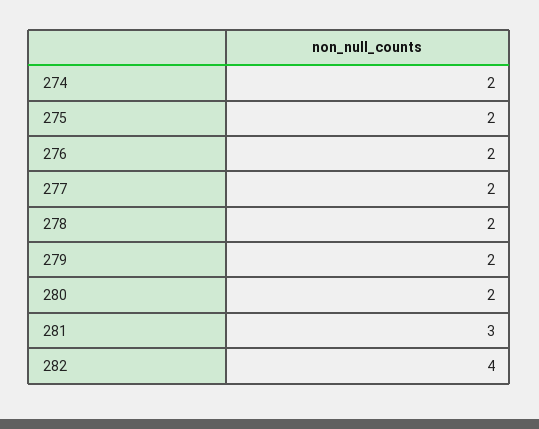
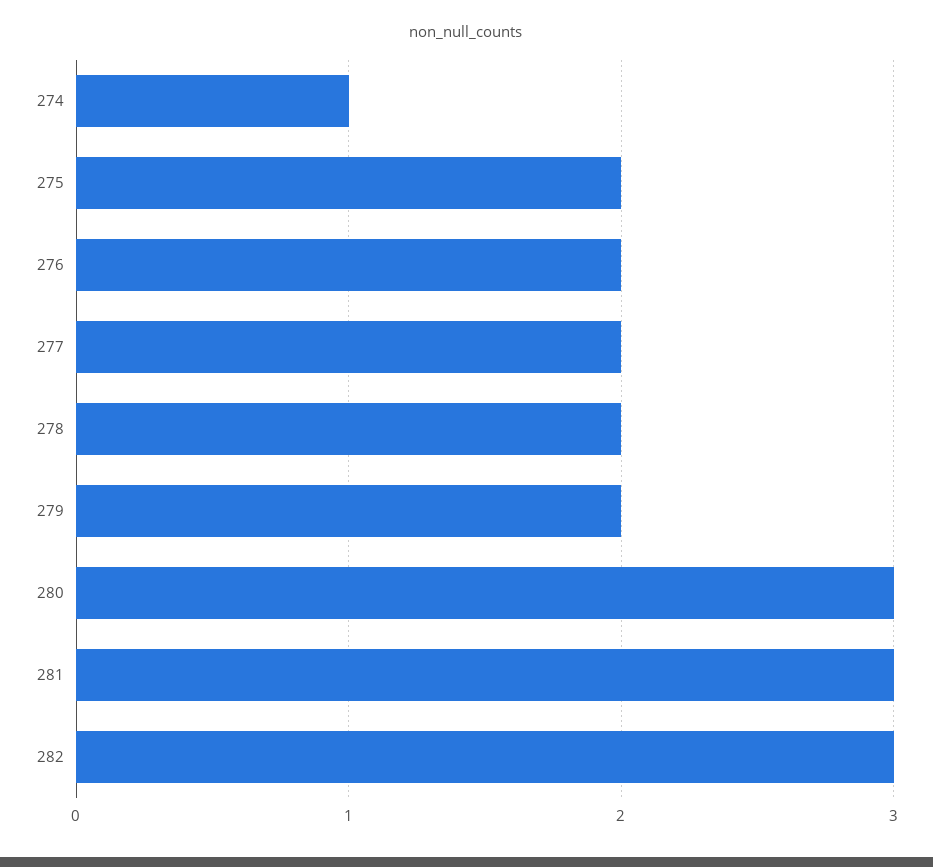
274: 2 -> 1
280: 2 -> 3
282: 4 -> 3

